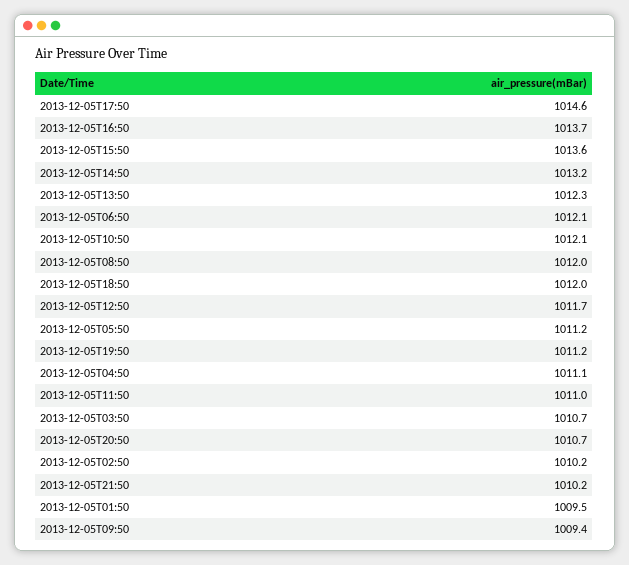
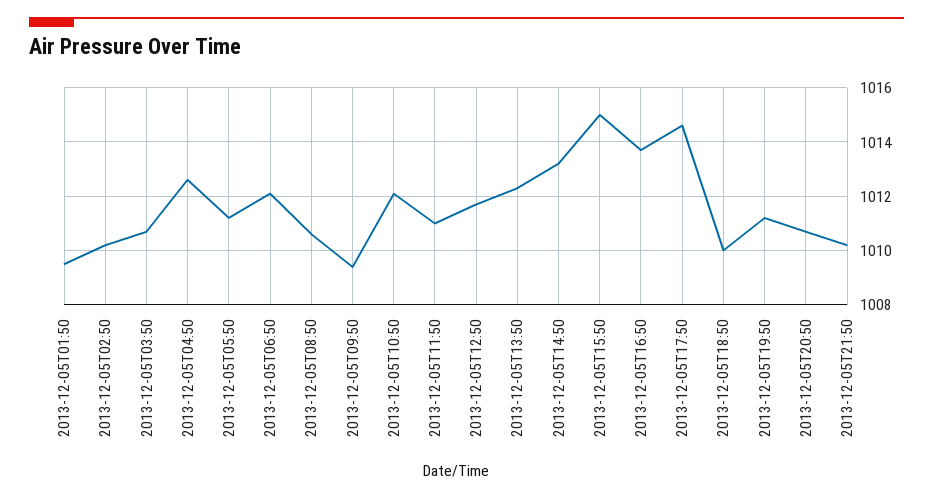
2013-12-05T15:50: 1013.6 -> 1015
2013-12-05T08:50: 1012 -> 1010.5
2013-12-05T18:50: 1012 -> 1010
2013-12-05T04:50: 1011.1 -> 1012.5

